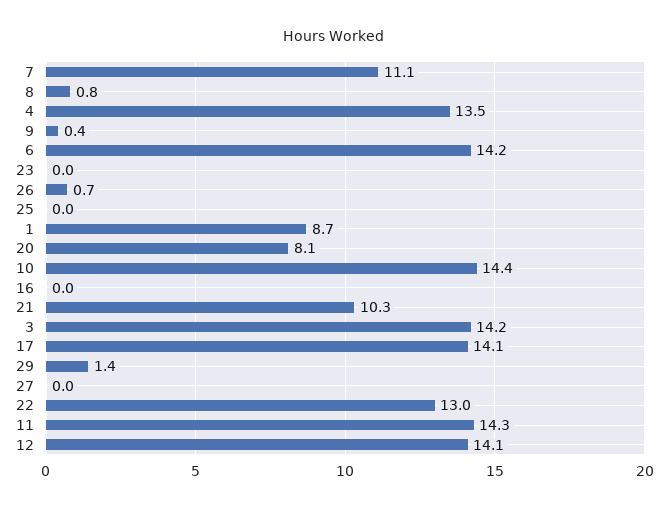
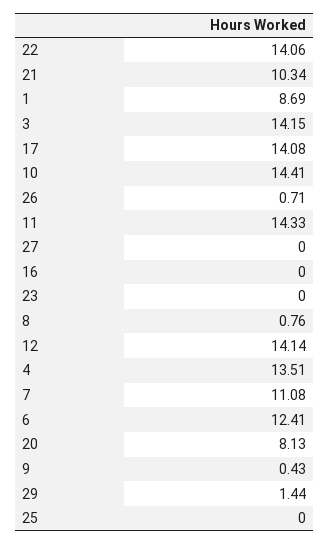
6: 14.2 -> 12.41
22: 13 -> 14.06

